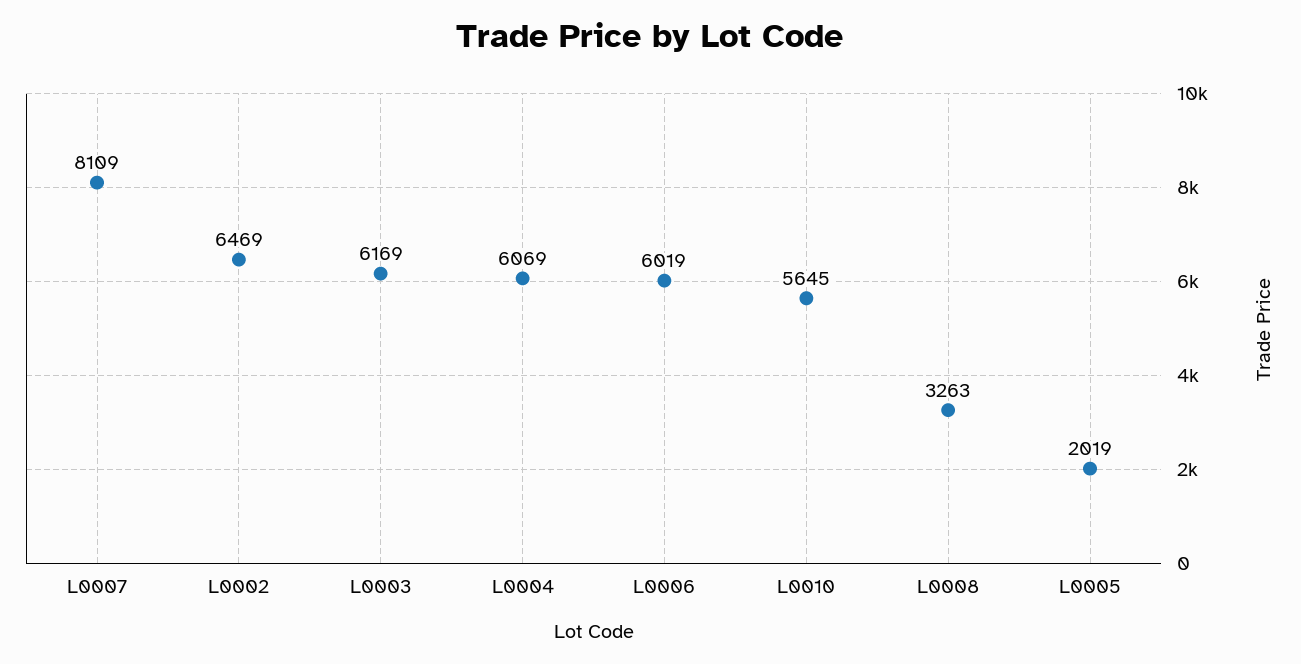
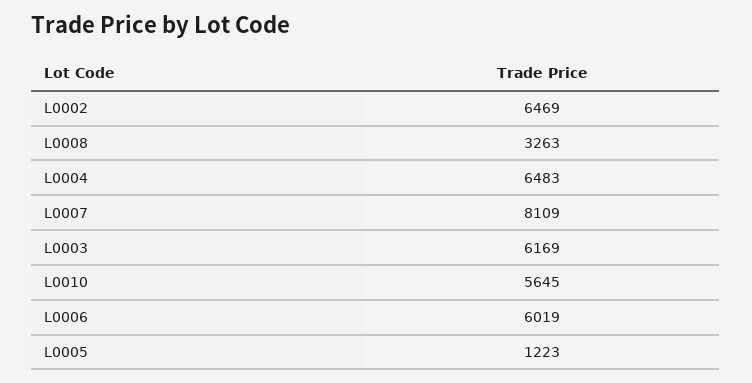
L0004: 6069 -> 6483
L0005: 2019 -> 1223

